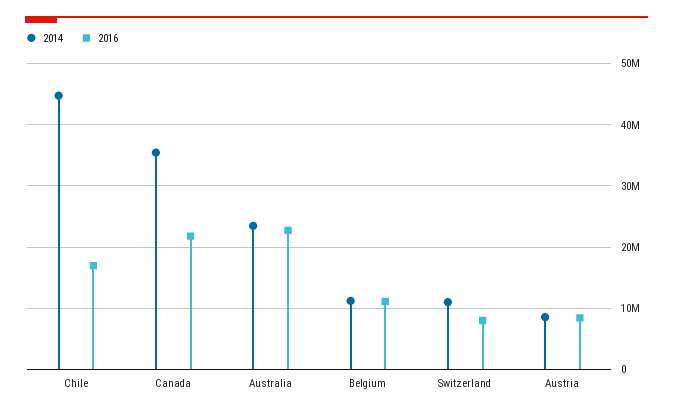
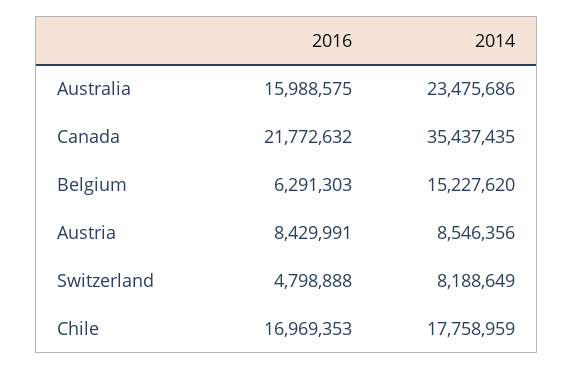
2014, Chile: 45000000 -> 17758959
2016, Australia: 23000000 -> 15988575
2014, Belgium: 11000000 -> 15227620
2016, Belgium: 11000000 -> 6291303
2014, Switzerland: 11000000 -> 8188649
2016, Switzerland: 8000000 -> 4798888

